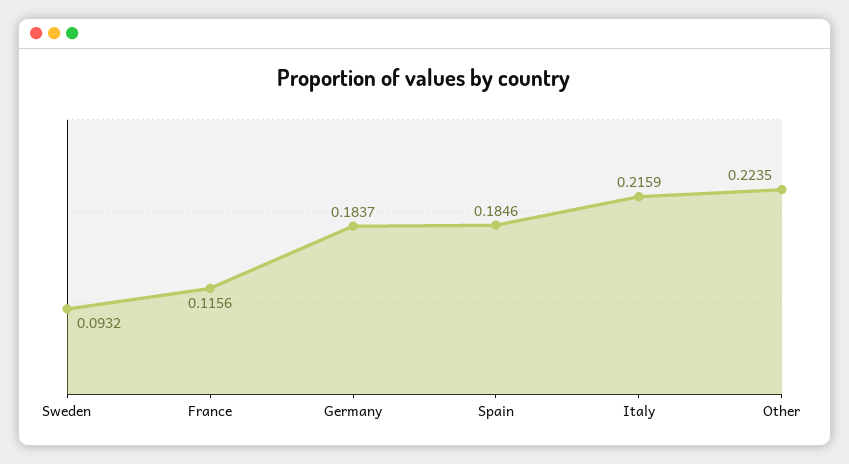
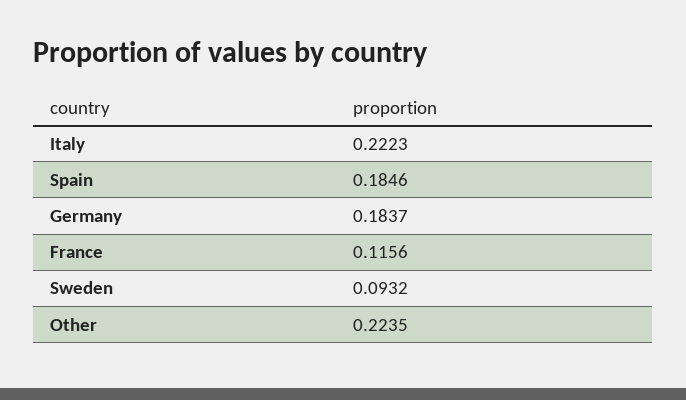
Italy: 0.2159 -> 0.2223

